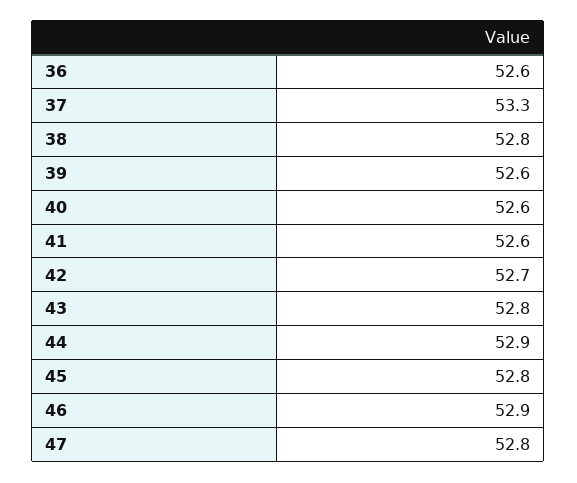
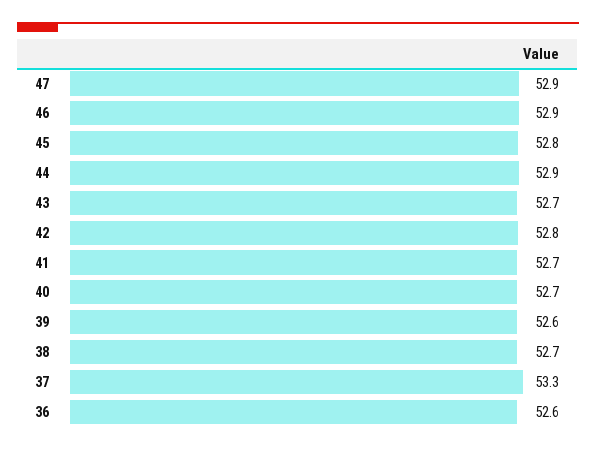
38: 52.8 -> 52.7
40: 52.6 -> 52.7
41: 52.6 -> 52.7
42: 52.7 -> 52.8
43: 52.8 -> 52.7
47: 52.8 -> 52.9

